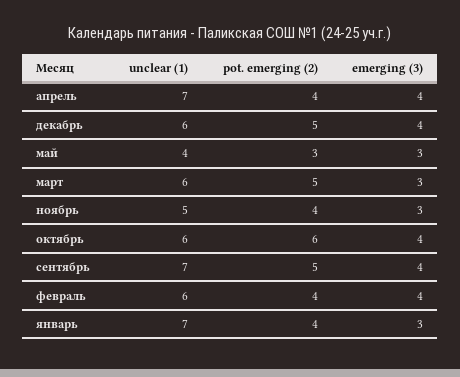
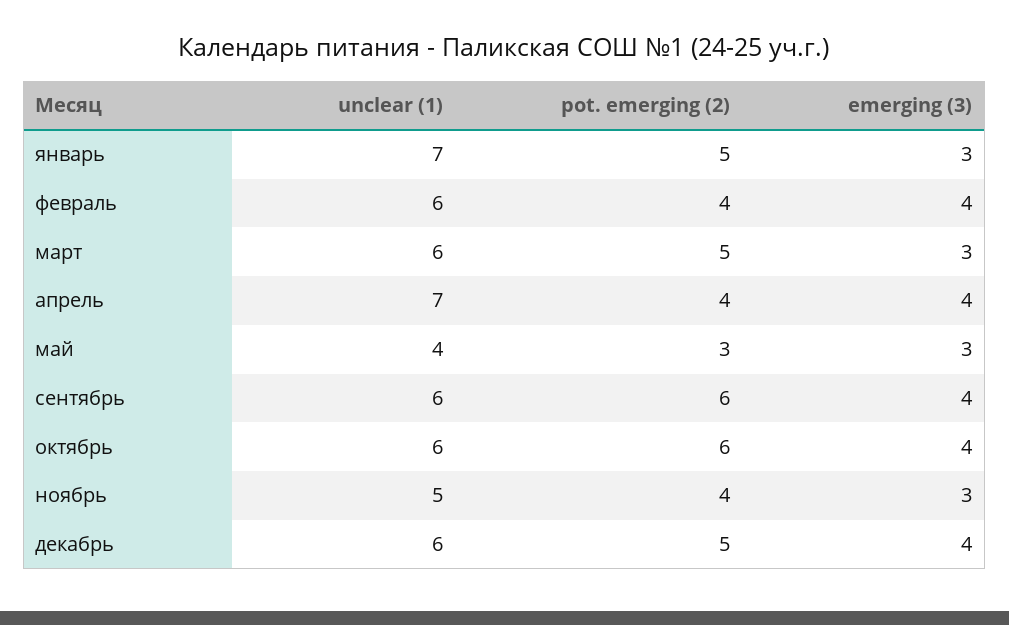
unclear (1), сентябрь: 7 -> 6
pot. emerging (2), сентябрь: 5 -> 6
pot. emerging (2), январь: 4 -> 5

